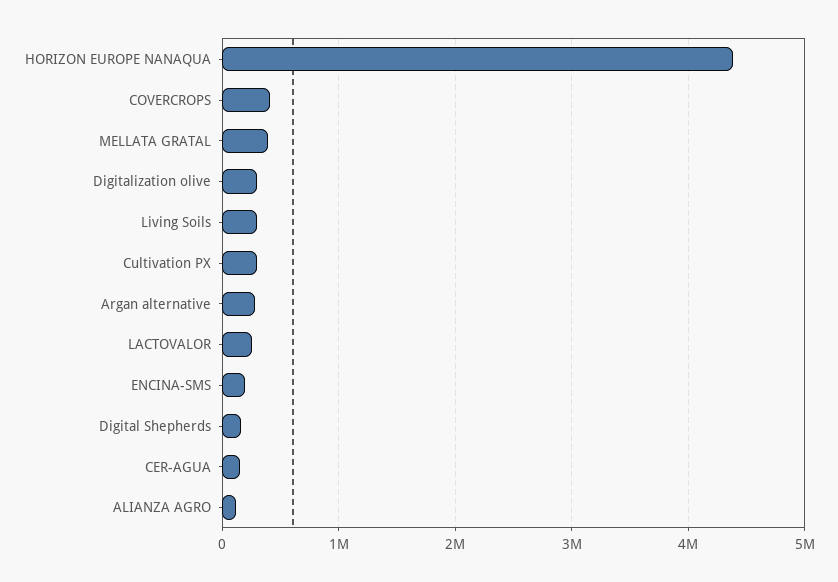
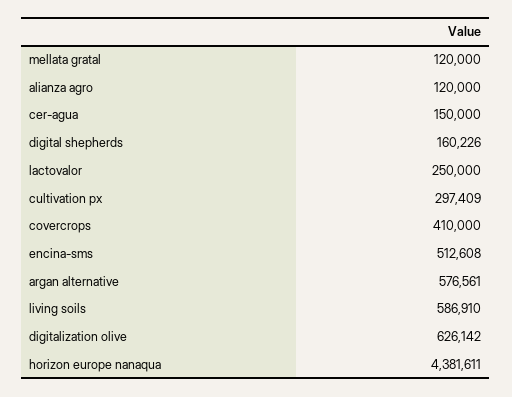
MELLATA GRATAL: 400000 -> 120000
Digitalization olive: 300000 -> 626142
Living Soils: 300000 -> 586910
Argan alternative: 300000 -> 576561
ENCINA-SMS: 200000 -> 512608

